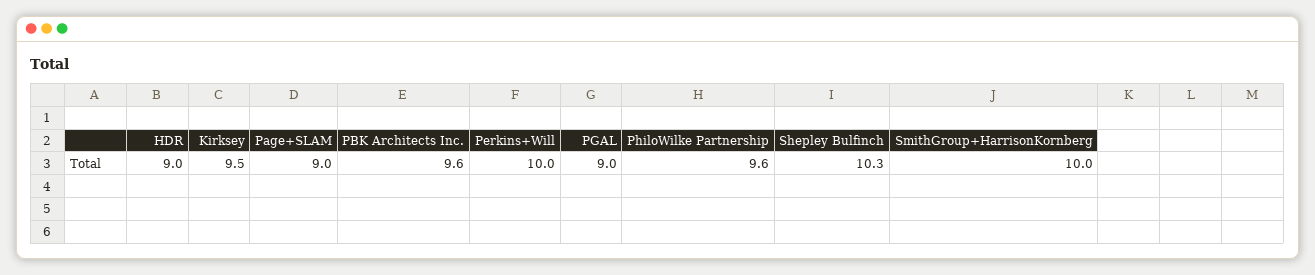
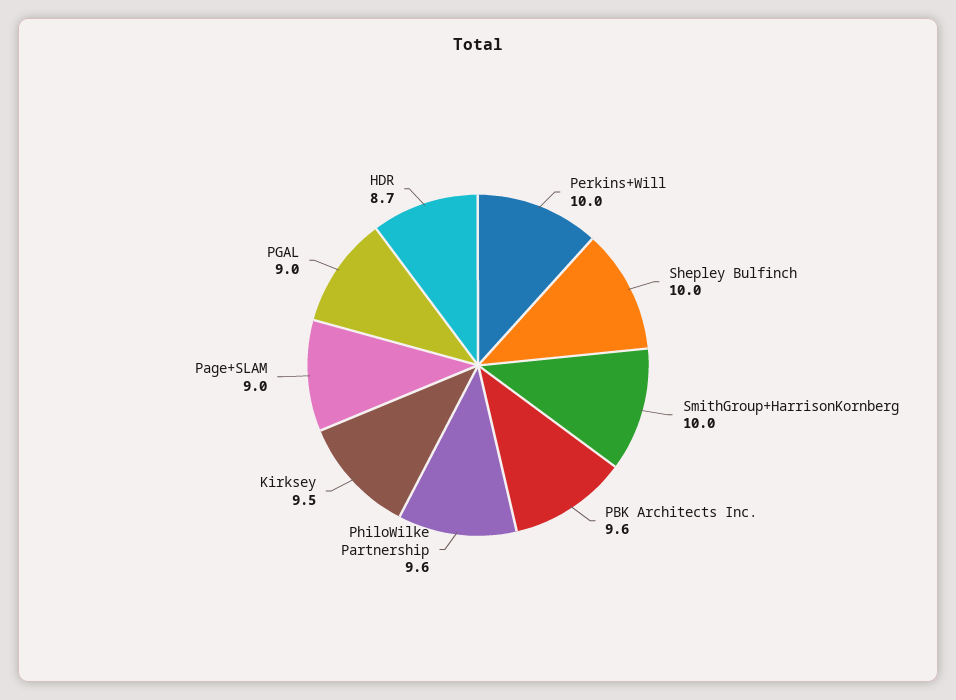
HDR: 9 -> 8.7
Shepley Bulfinch: 10.3 -> 10

